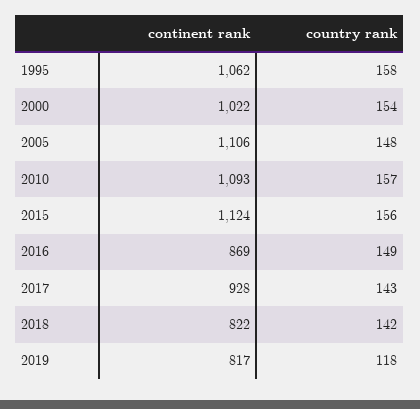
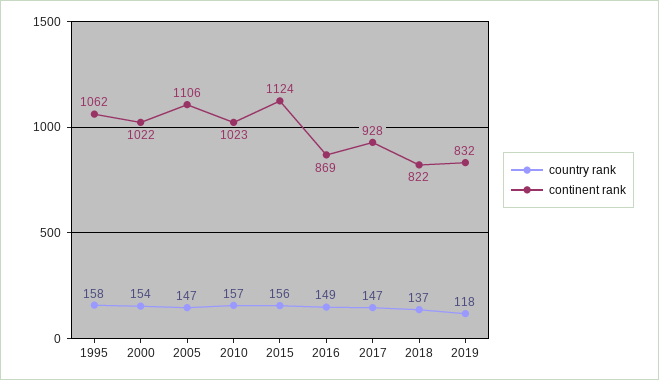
country rank, 2005: 148 -> 147
continent rank, 2010: 1093 -> 1023
country rank, 2017: 143 -> 147
country rank, 2018: 142 -> 137
continent rank, 2019: 817 -> 832

